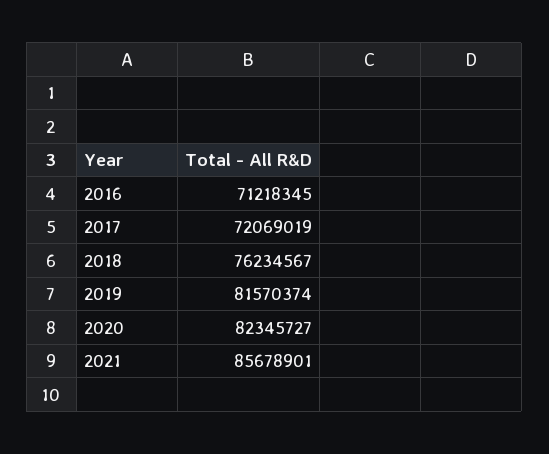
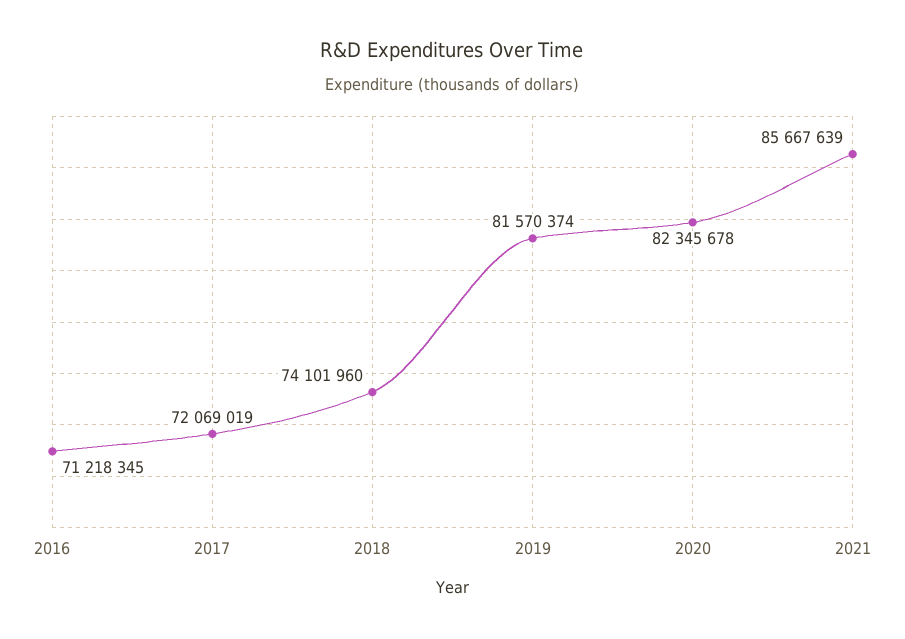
2018: 76234567 -> 74101960
2020: 82345727 -> 82345678
2021: 85678901 -> 85667639

